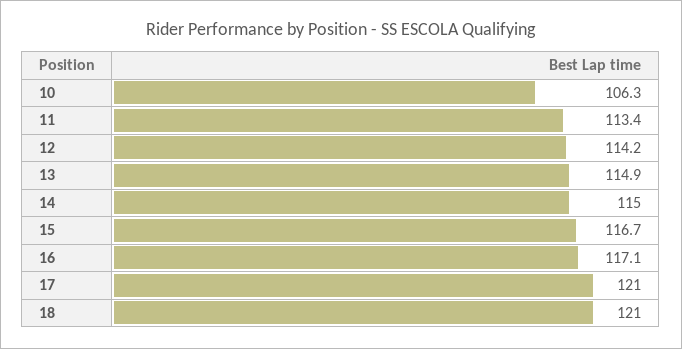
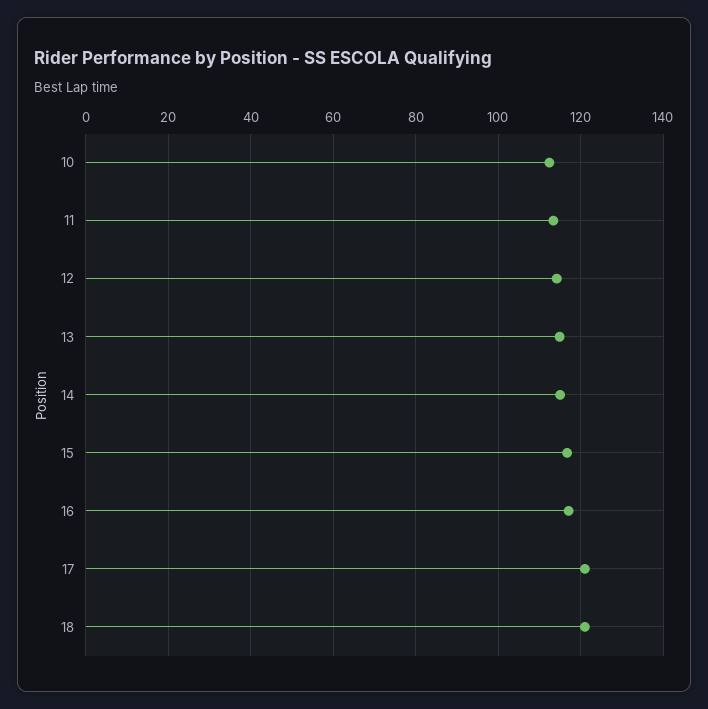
10: 106.3 -> 112

